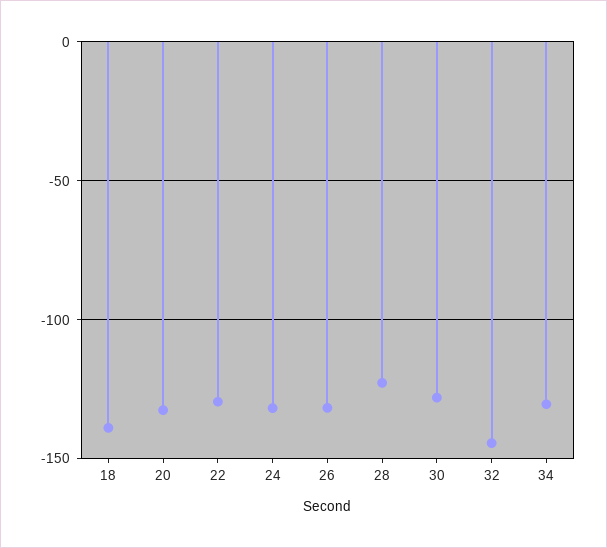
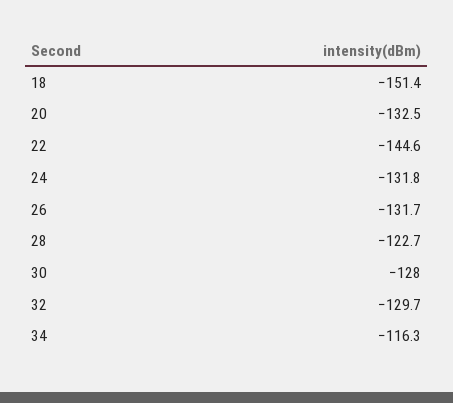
18: -140 -> -151.4
22: -130 -> -144.6
32: -145 -> -129.7
34: -130 -> -116.3

